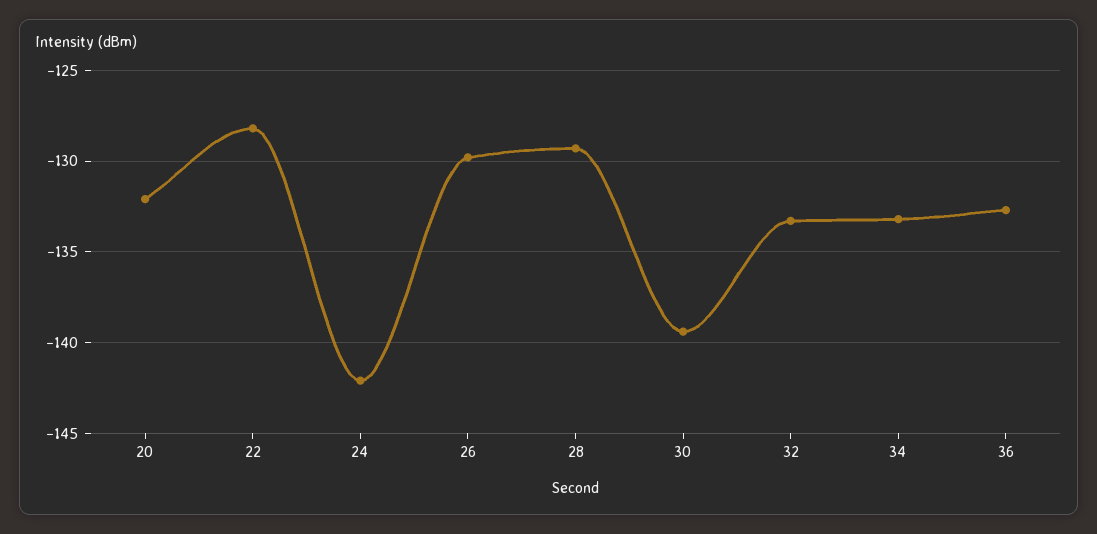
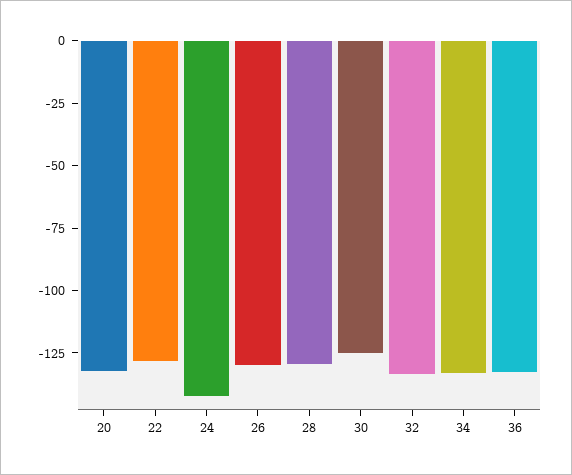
30: -139.5 -> -125

